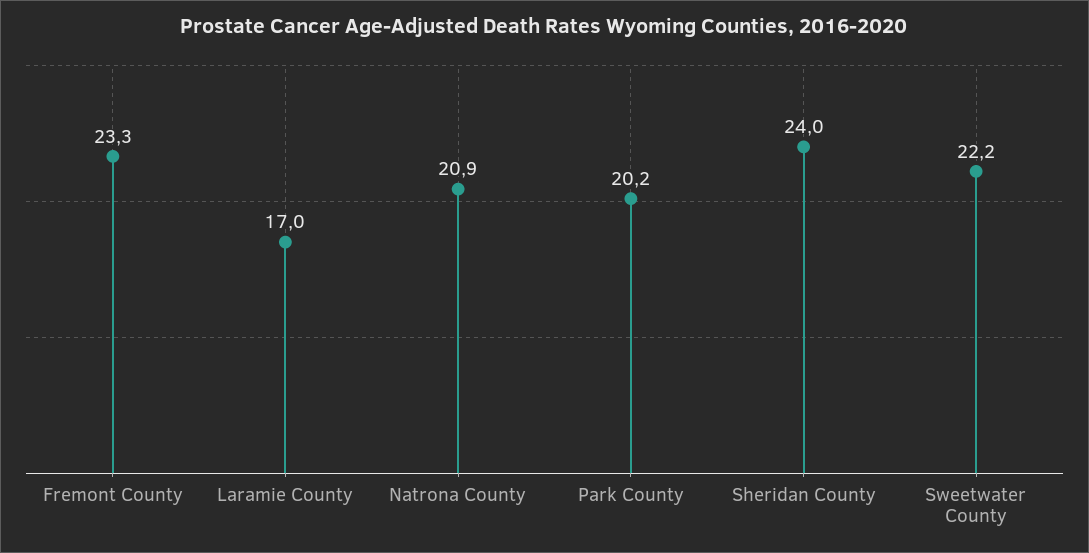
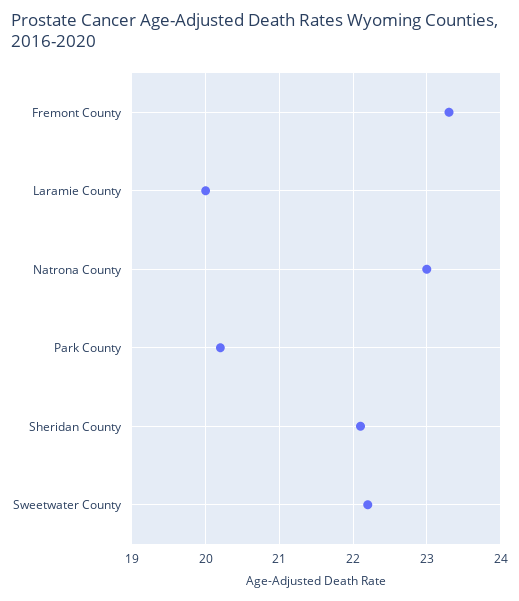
Laramie County: 17 -> 20
Natrona County: 20.9 -> 23
Sheridan County: 24 -> 22.1

